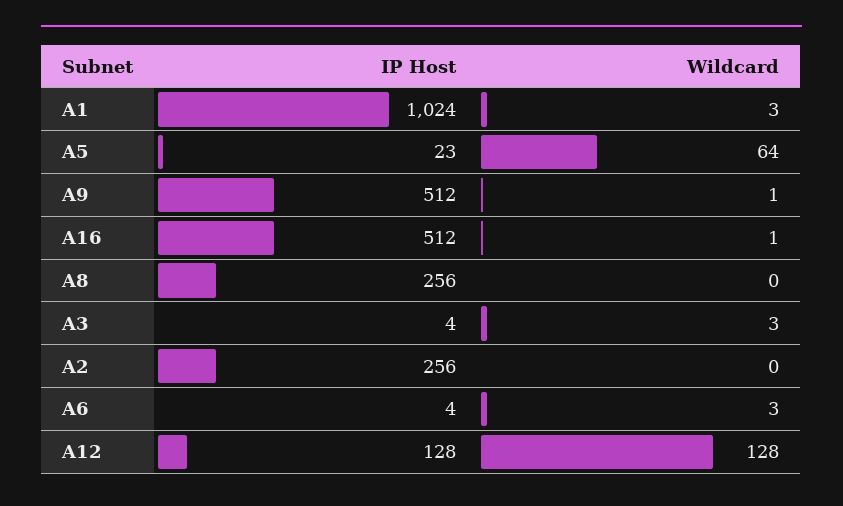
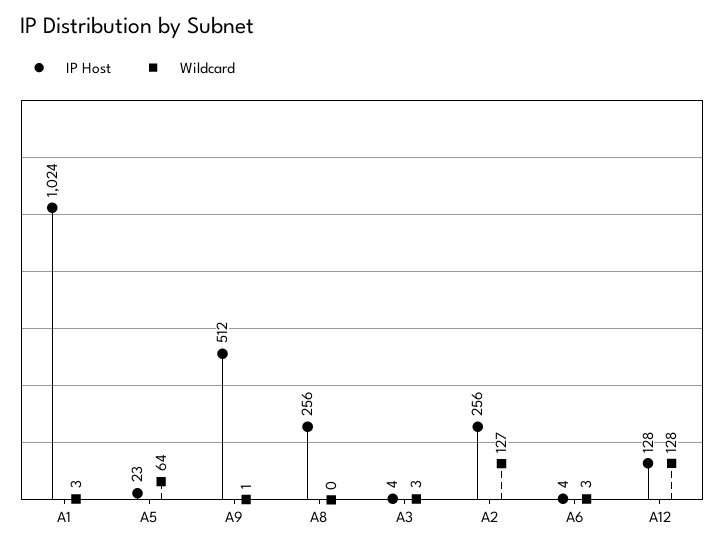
IP Host, A16: 512 -> none
Wildcard, A16: 1 -> none
Wildcard, A2: 0 -> 127

